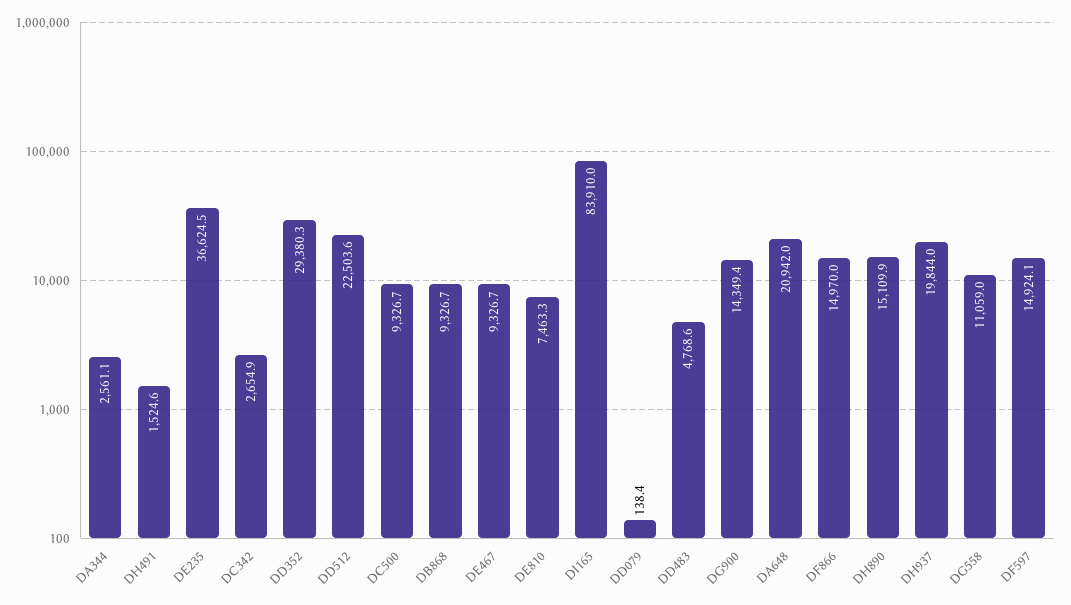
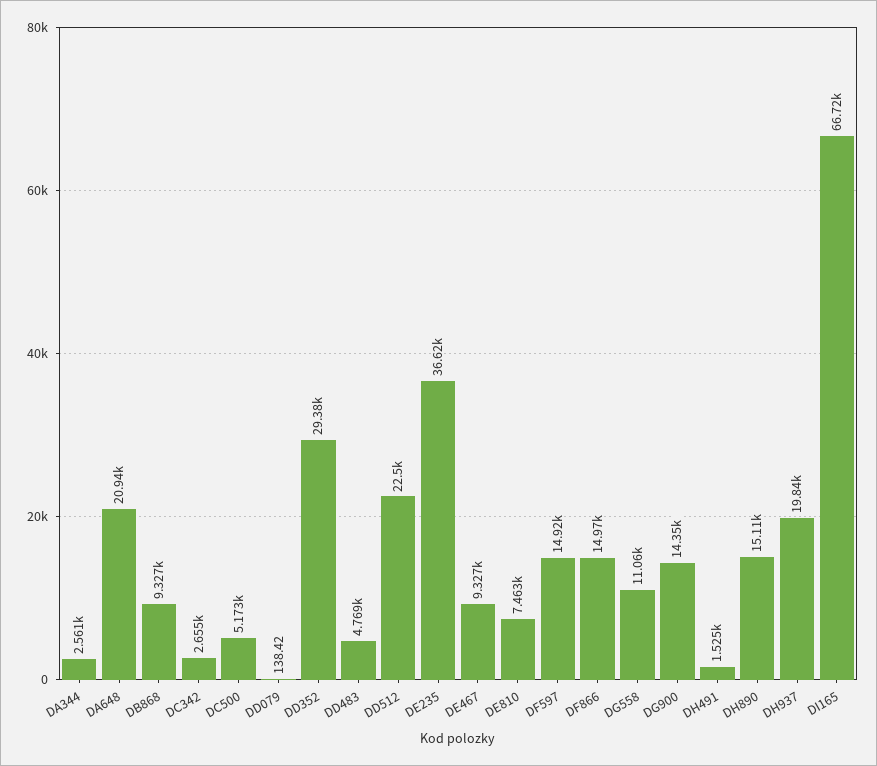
DC500: 9326.7 -> 5173
DI165: 83910 -> 66720

